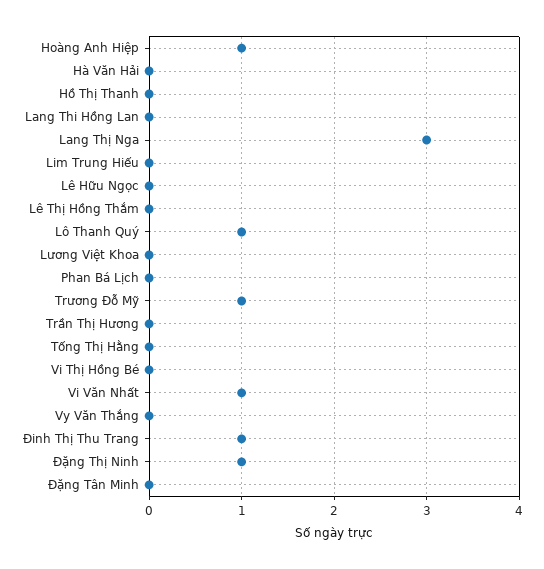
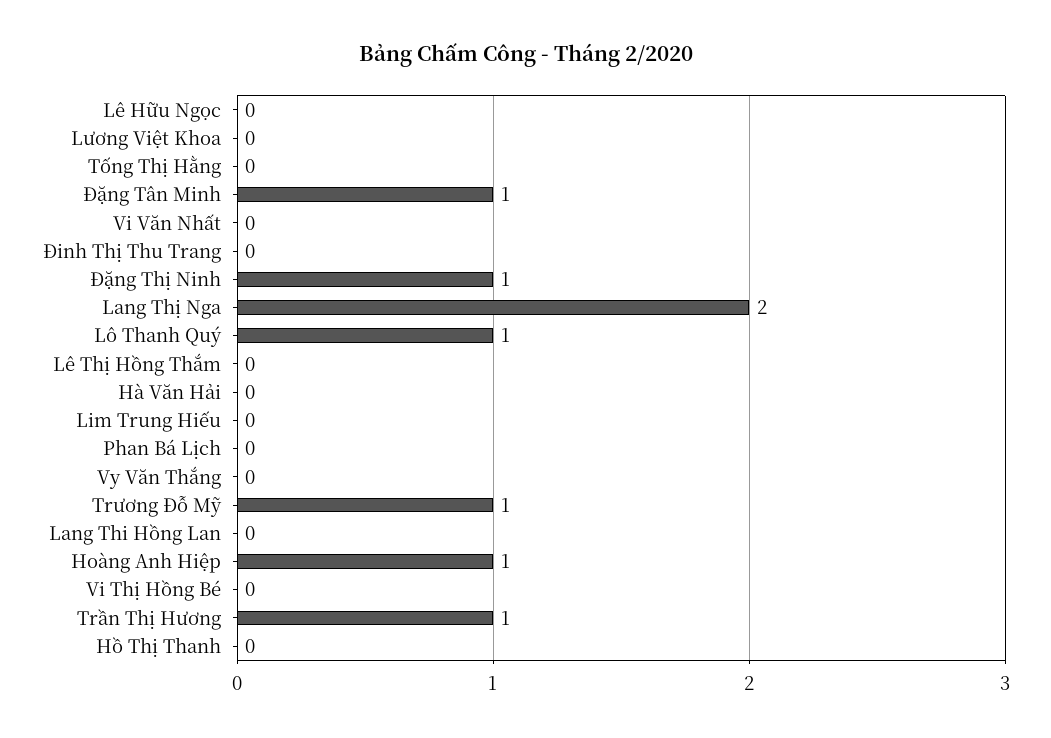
Lang Thị Nga: 3 -> 2
Trần Thị Hương: 0 -> 1
Vi Văn Nhất: 1 -> 0
Đinh Thị Thu Trang: 1 -> 0
Đặng Tân Minh: 0 -> 1

